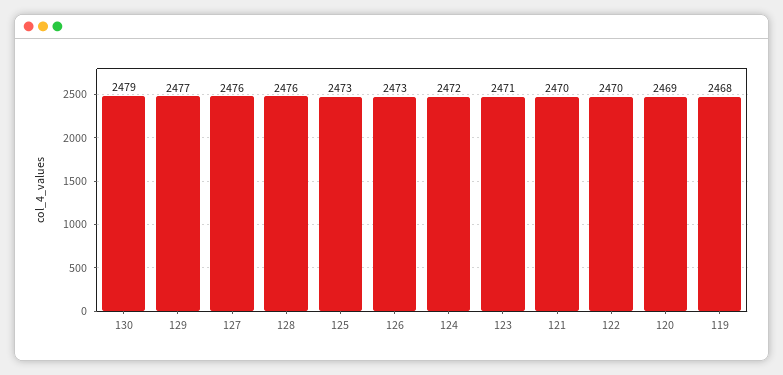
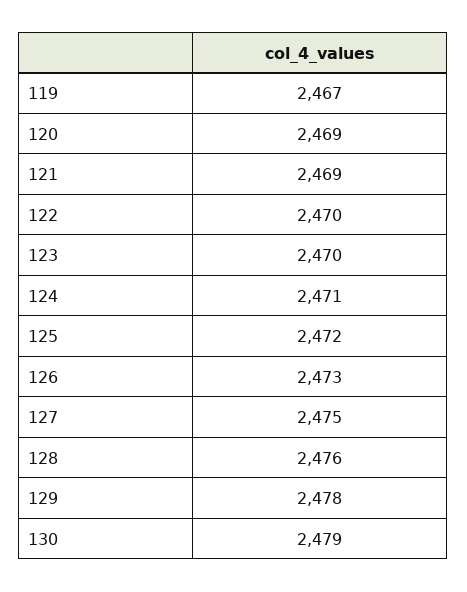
129: 2477 -> 2478
127: 2476 -> 2475
125: 2473 -> 2472
124: 2472 -> 2471
123: 2471 -> 2470
121: 2470 -> 2469
119: 2468 -> 2467

